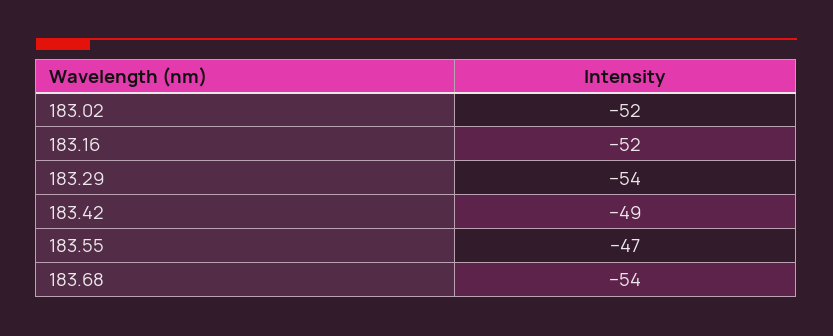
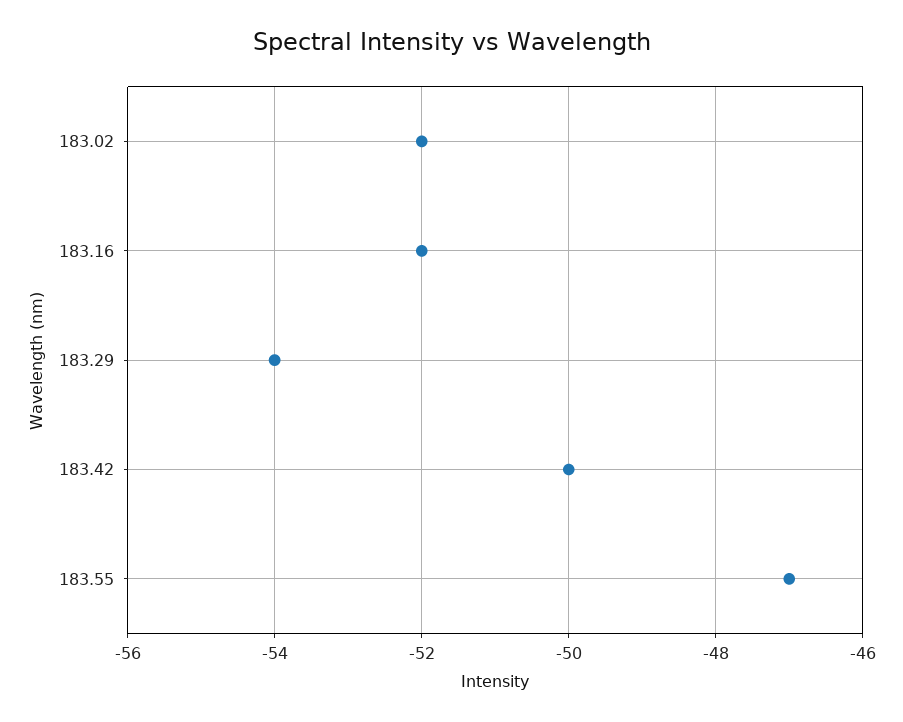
183.42: -49 -> -50
183.68: -54 -> none

